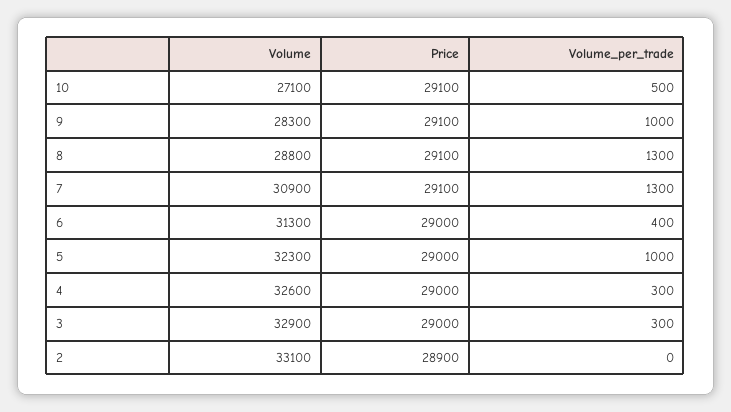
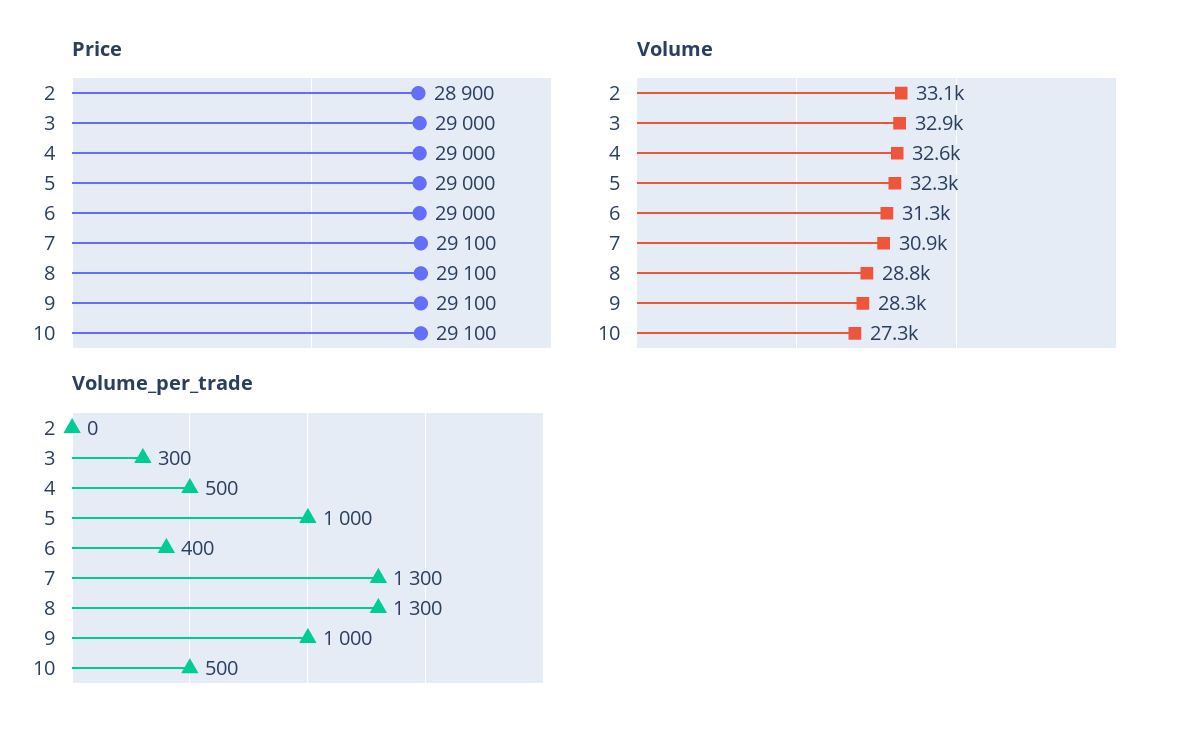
Volume, 10: 27100 -> 27300
Volume_per_trade, 4: 300 -> 500

